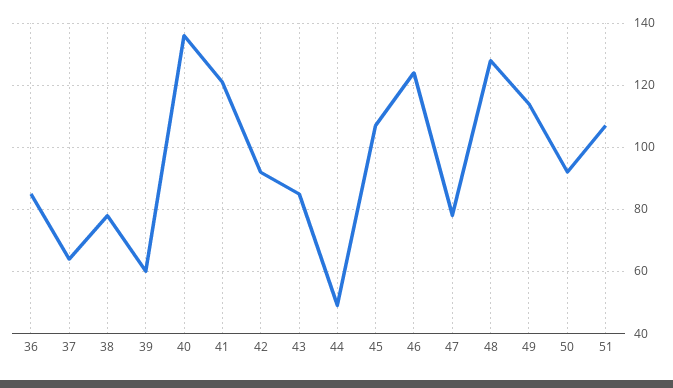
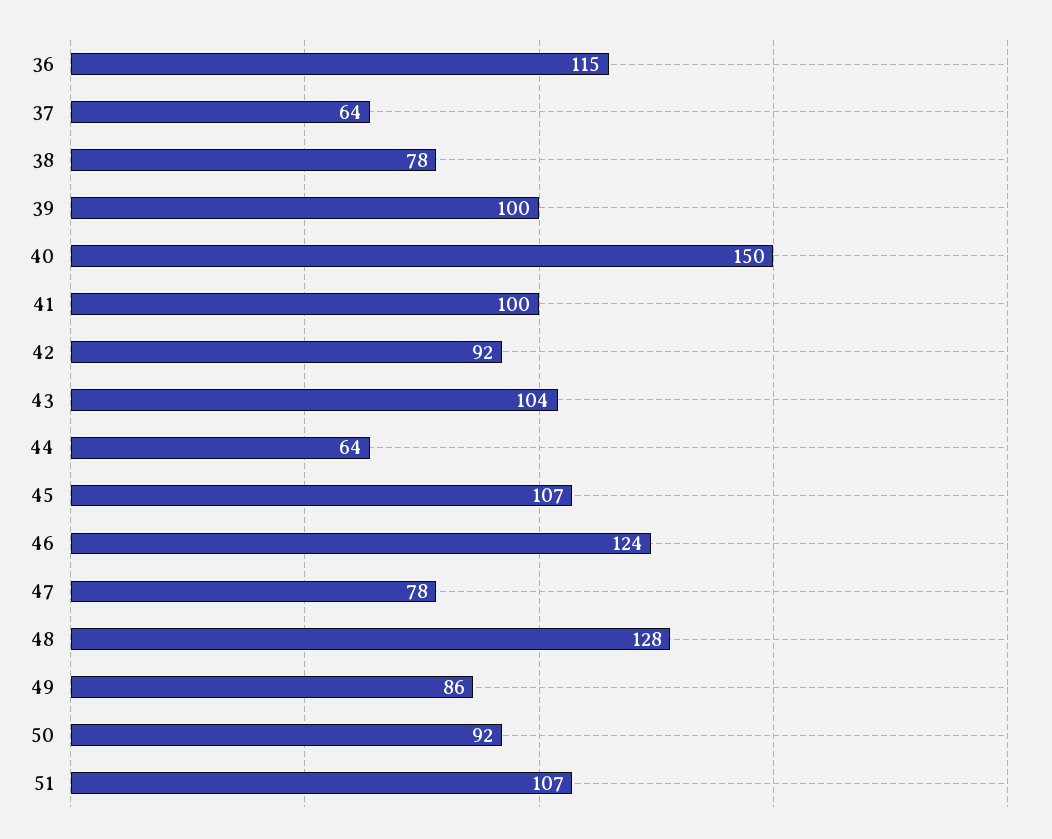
36: 85 -> 115
39: 60 -> 100
40: 135 -> 150
41: 120 -> 100
43: 85 -> 104
44: 50 -> 64
49: 115 -> 86

